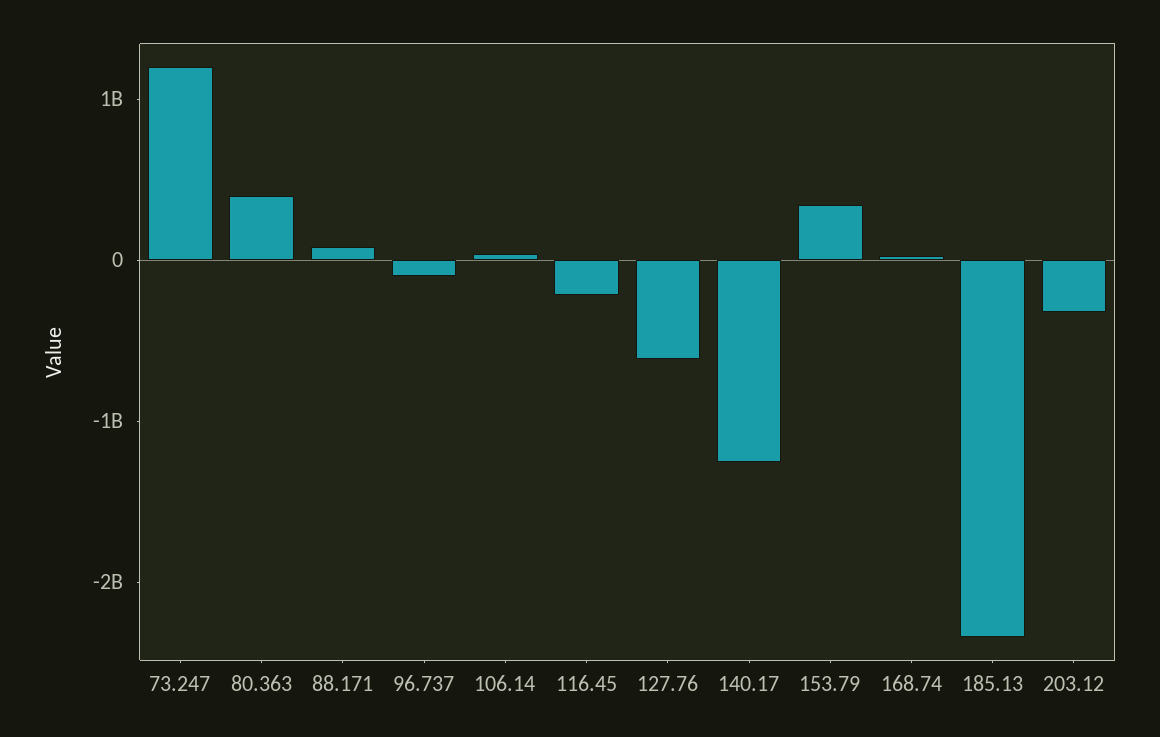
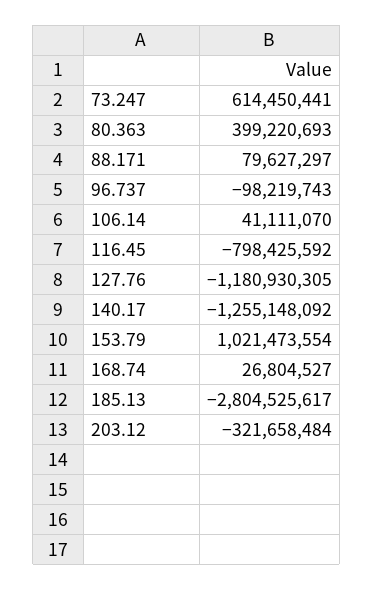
73.247: 1200000000 -> 614450441
116.45: -200000000 -> -798425592
127.76: -600000000 -> -1180930305
153.79: 400000000 -> 1021473554
185.13: -2400000000 -> -2804525617

